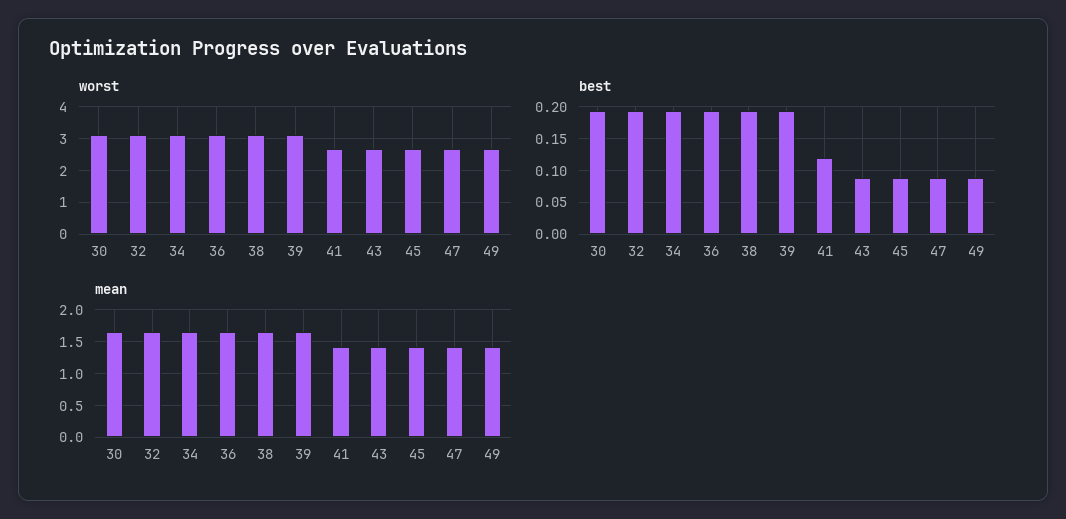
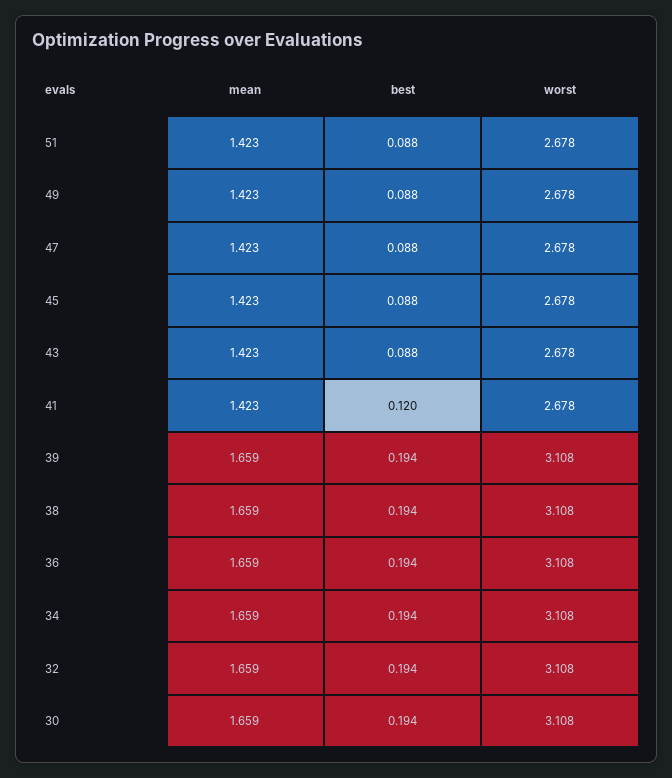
mean, 51: none -> 1.423
best, 51: none -> 0.088
worst, 51: none -> 2.678

